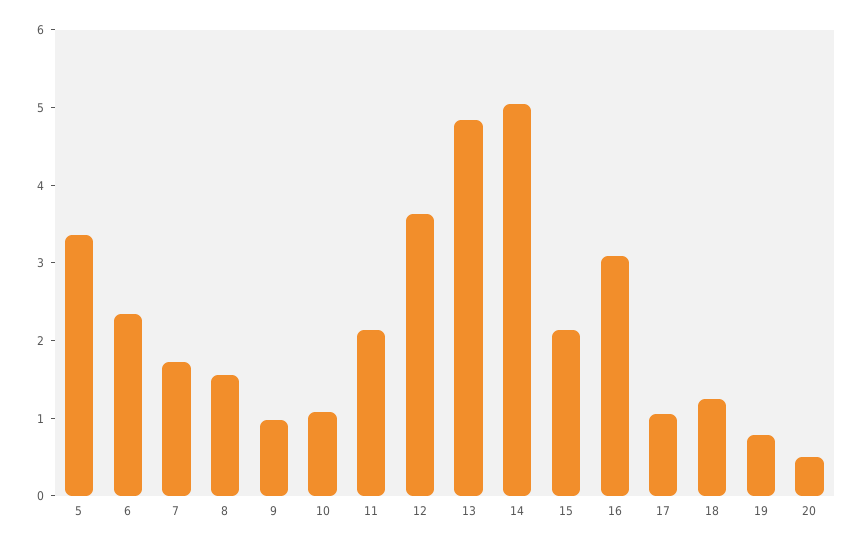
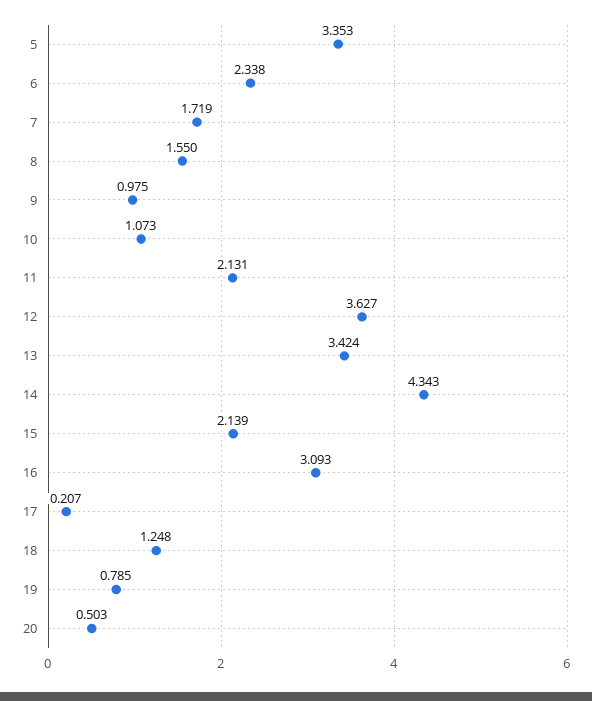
13: 4.8 -> 3.424
14: 5 -> 4.343
17: 1 -> 0.207

